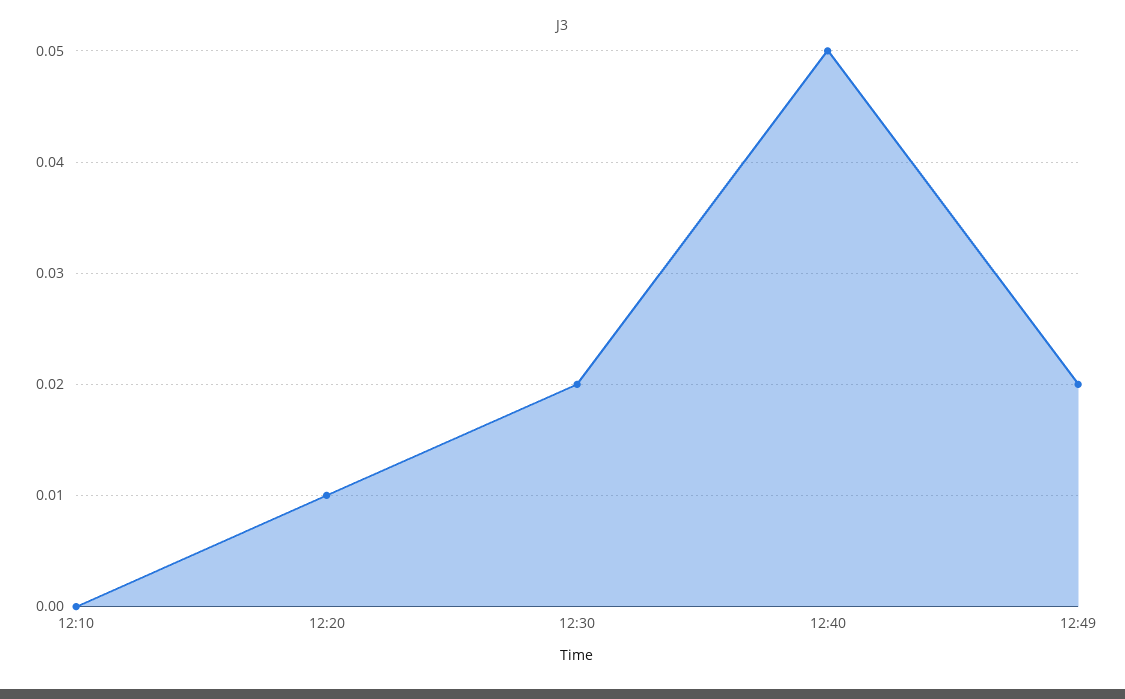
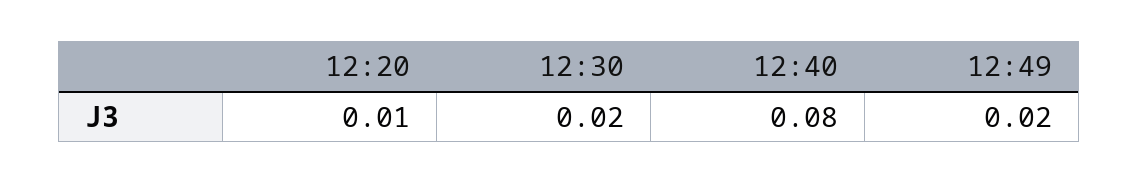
12:10: 0 -> none
12:40: 0.05 -> 0.08

